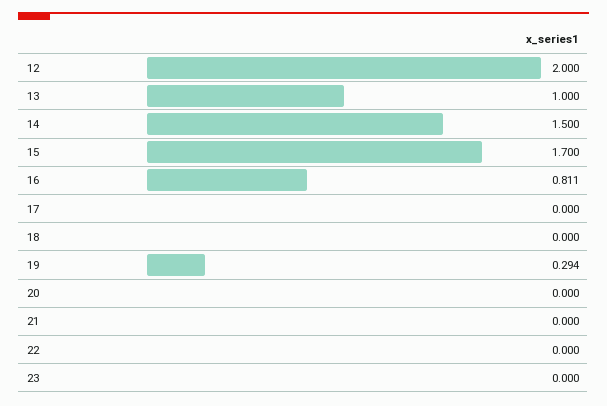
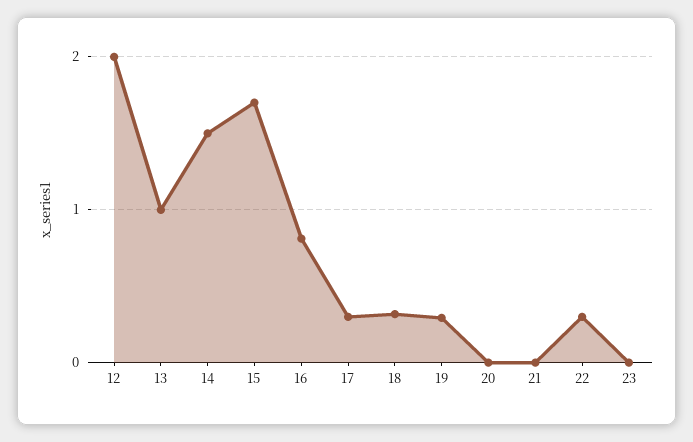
17: 0 -> 0.3
18: 0 -> 0.3
22: 0 -> 0.3

